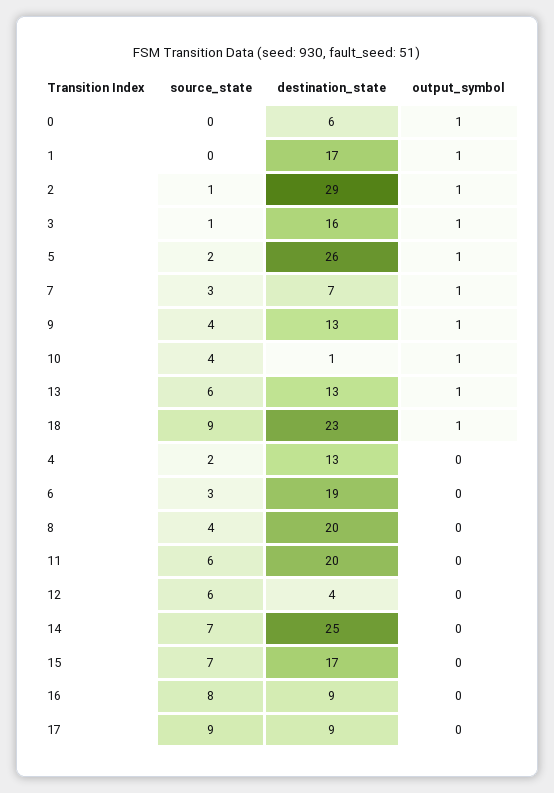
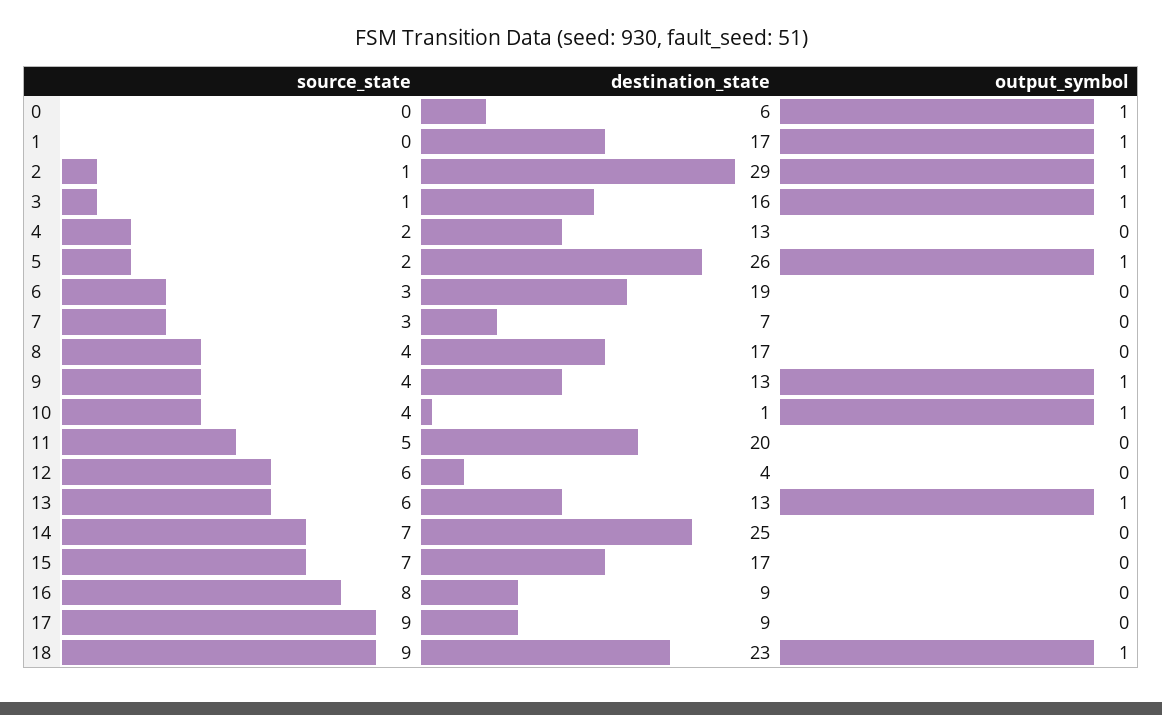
output_symbol, 7: 1 -> 0
destination_state, 8: 20 -> 17
source_state, 11: 6 -> 5

